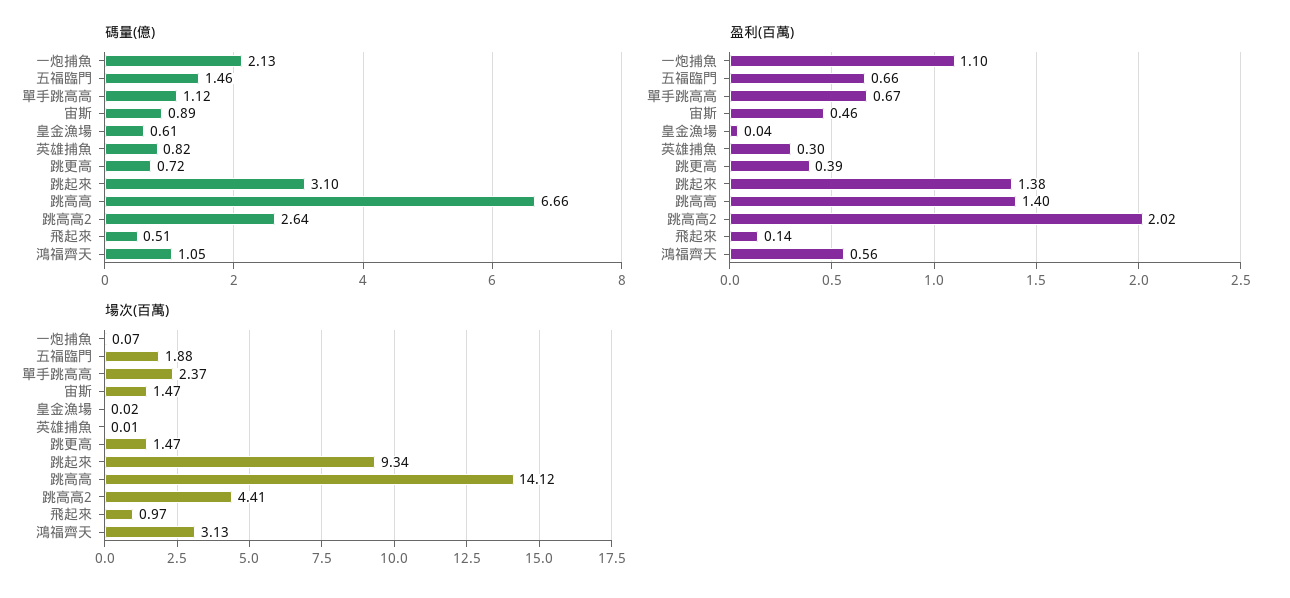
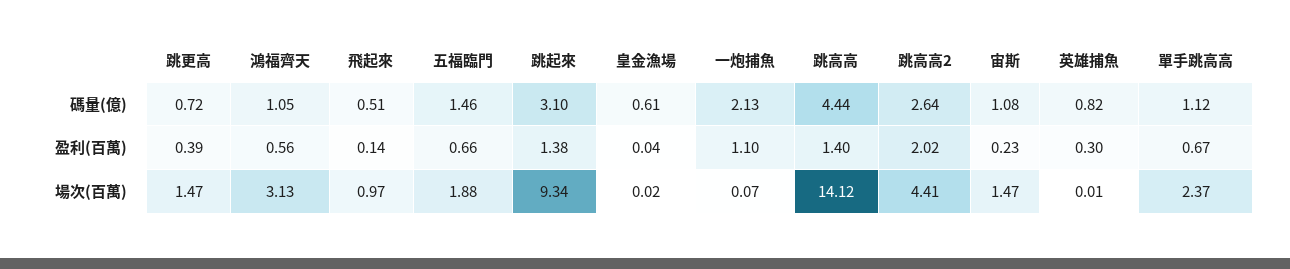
碼量(億), 宙斯: 0.89 -> 1.08
碼量(億), 跳高高: 6.66 -> 4.44
盈利(百萬), 宙斯: 0.46 -> 0.23

